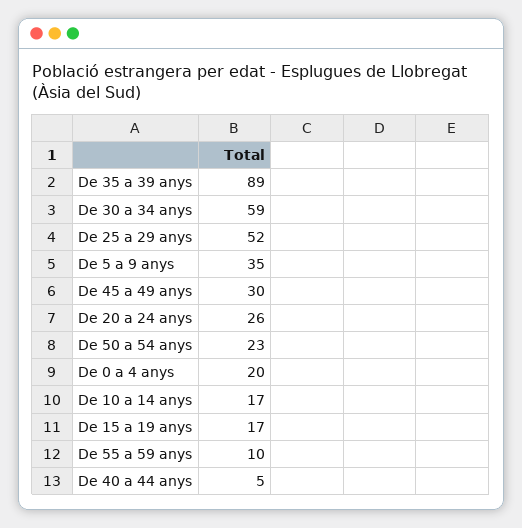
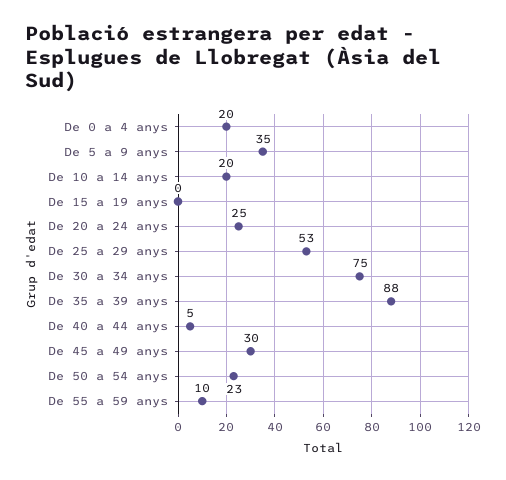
De 35 a 39 anys: 89 -> 88
De 30 a 34 anys: 59 -> 75
De 25 a 29 anys: 52 -> 53
De 20 a 24 anys: 26 -> 25
De 10 a 14 anys: 17 -> 20
De 15 a 19 anys: 17 -> 0

